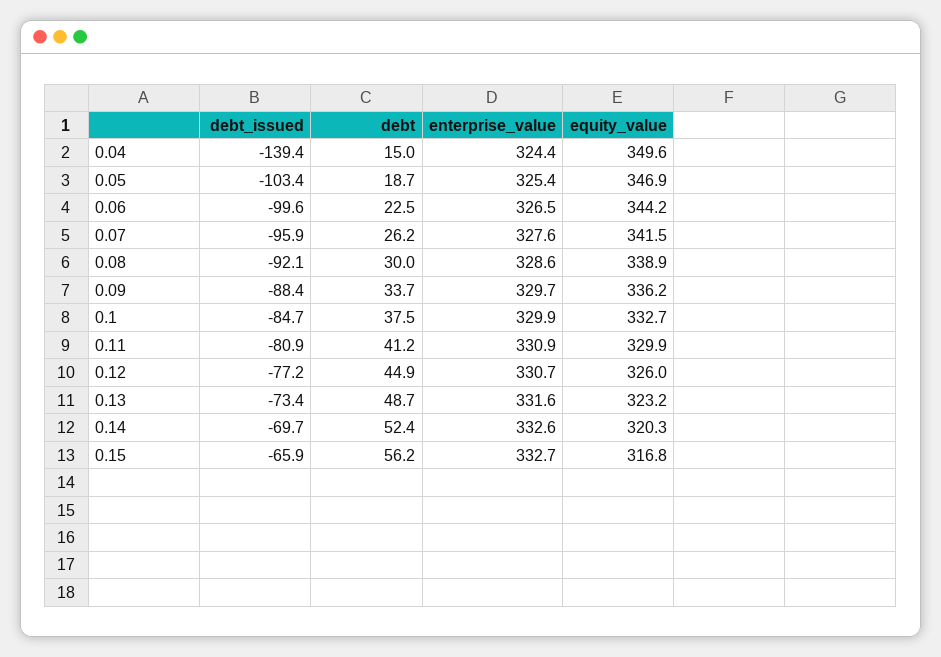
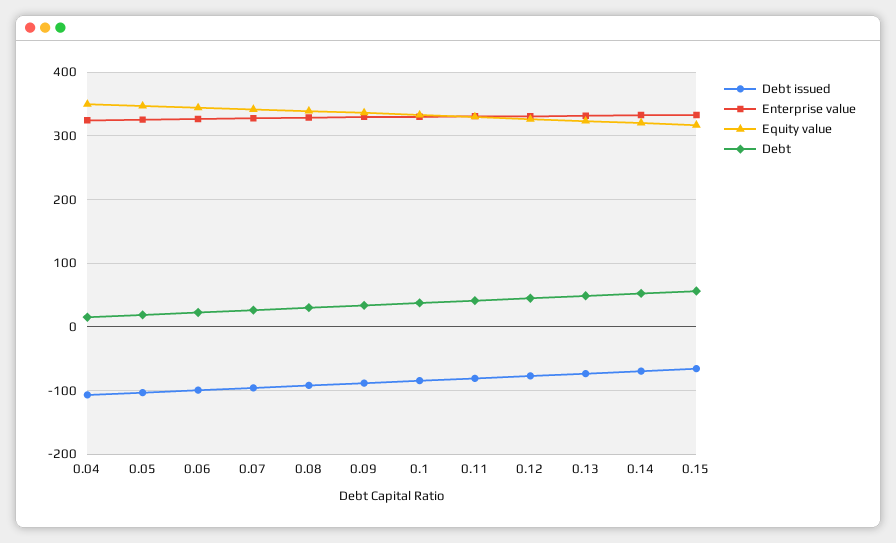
debt_issued, 0.04: -139.4 -> -110

